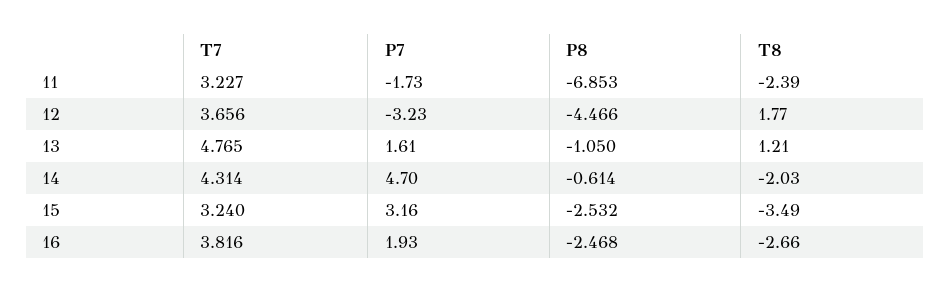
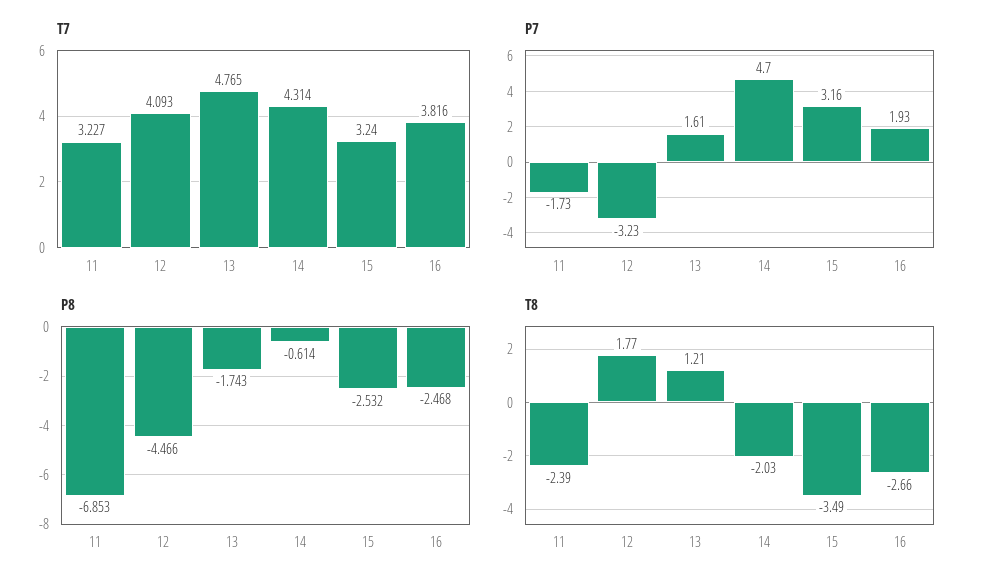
T7, 12: 3.656 -> 4.093
P8, 13: -1.05 -> -1.743

